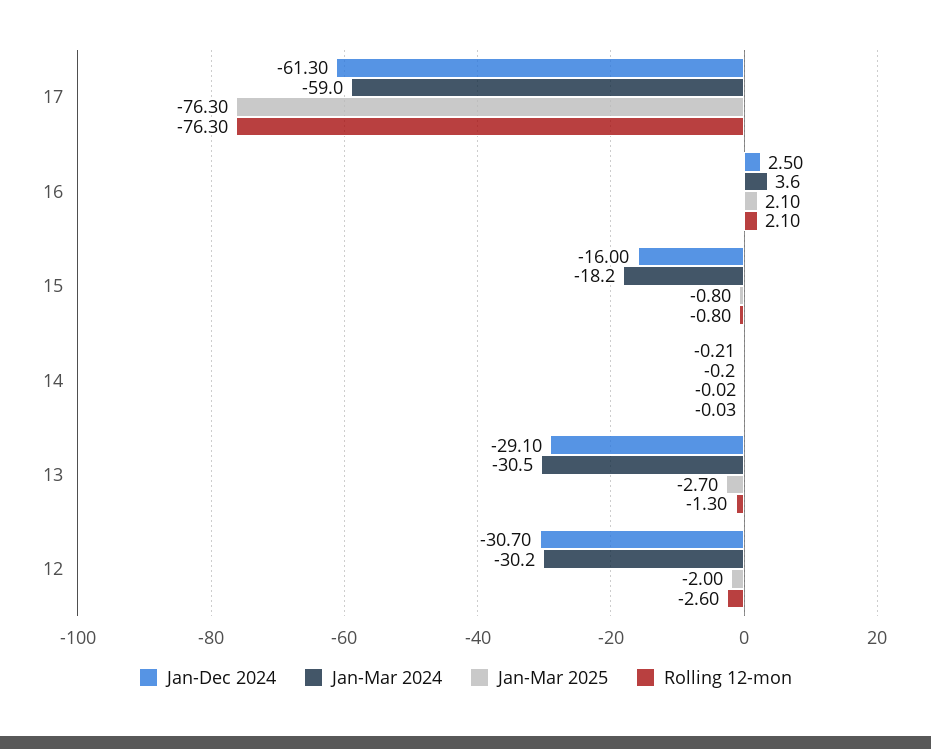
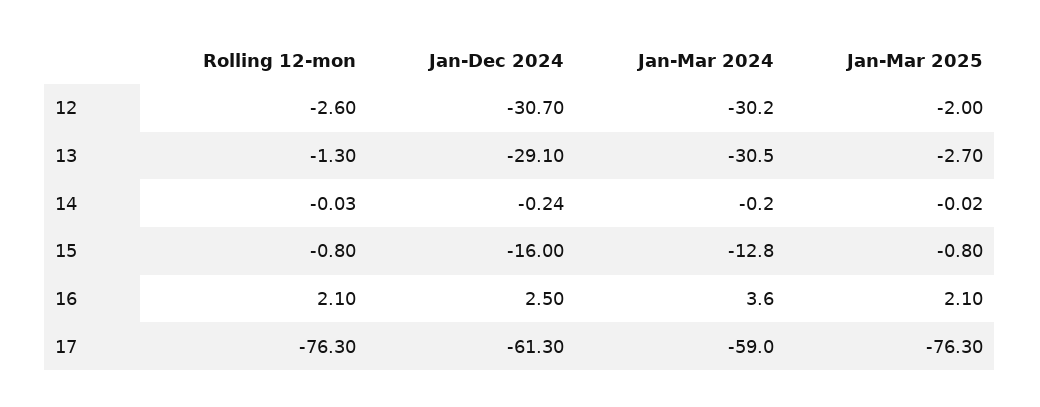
Jan-Mar 2024, 15: -18.2 -> -12.8
Jan-Dec 2024, 14: -0.21 -> -0.24

